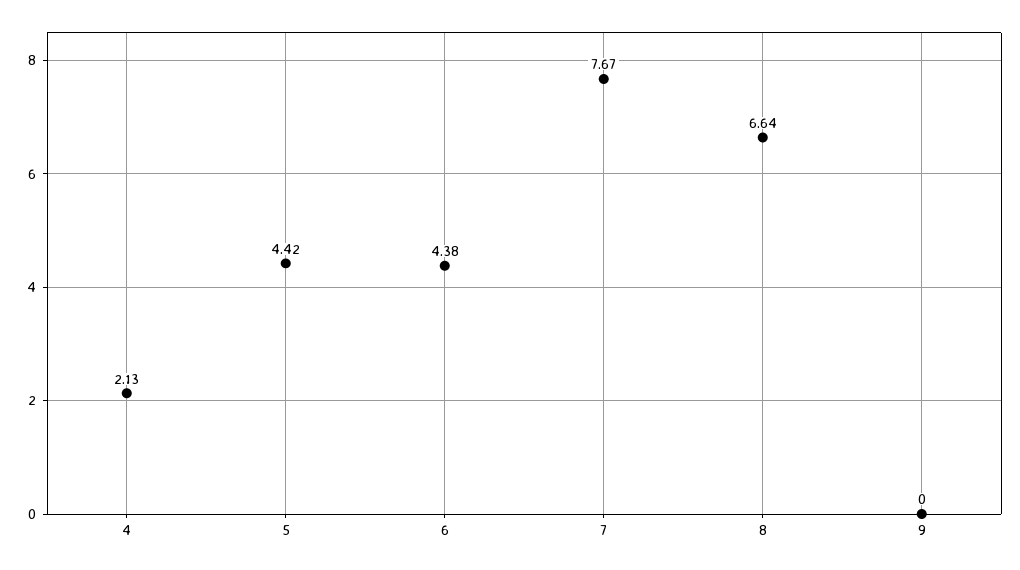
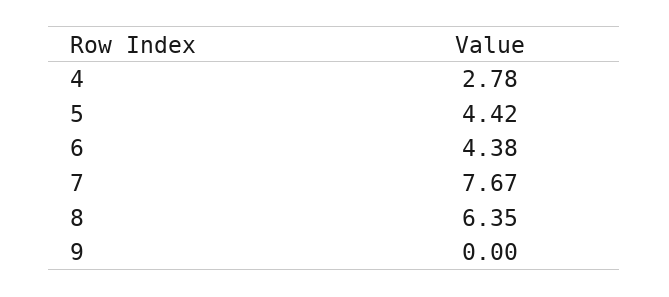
4: 2.13 -> 2.78
8: 6.64 -> 6.35

